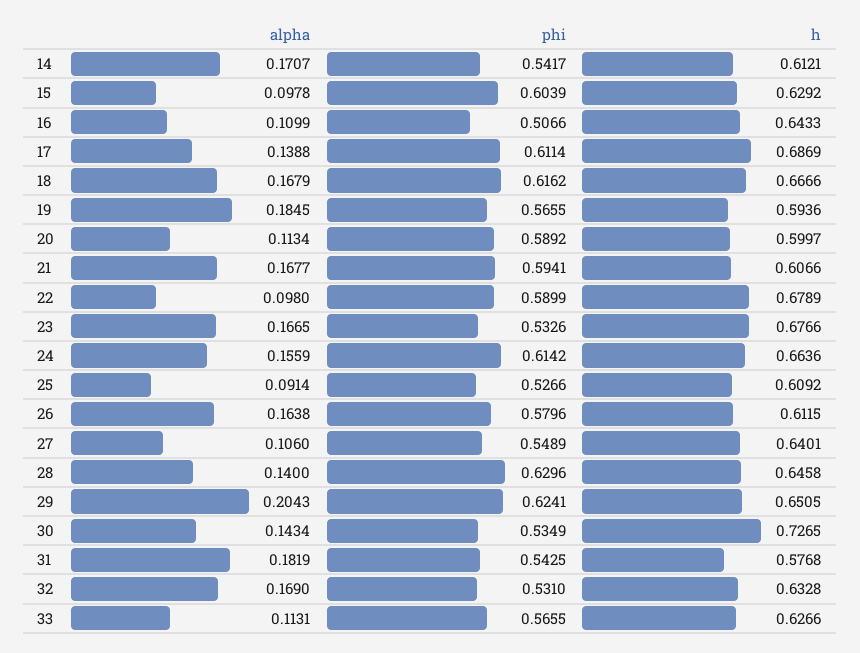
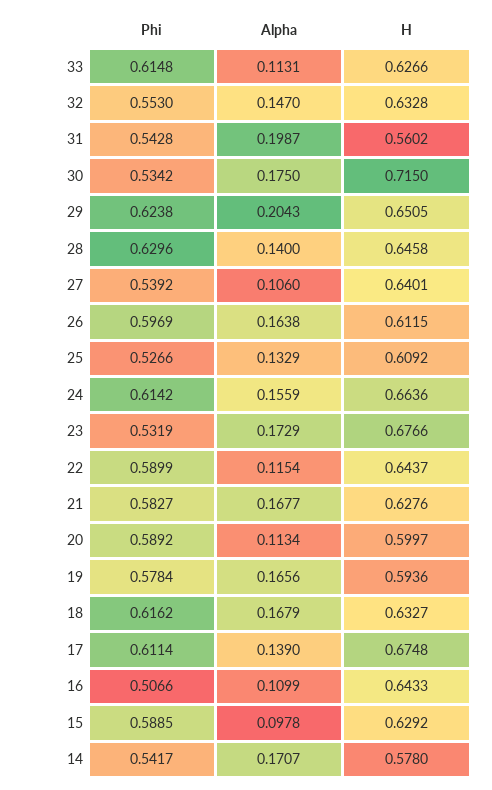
h, 14: 0.6121 -> 0.578
phi, 15: 0.6039 -> 0.5885
alpha, 17: 0.1388 -> 0.139
h, 17: 0.6869 -> 0.6748
h, 18: 0.6666 -> 0.6327
alpha, 19: 0.1845 -> 0.1656
phi, 19: 0.5655 -> 0.5784
phi, 21: 0.5941 -> 0.5827
h, 21: 0.6066 -> 0.6276
alpha, 22: 0.098 -> 0.1154
h, 22: 0.6789 -> 0.6437
alpha, 23: 0.1665 -> 0.1729
phi, 23: 0.5326 -> 0.5319
alpha, 25: 0.0914 -> 0.1329
phi, 26: 0.5796 -> 0.5969
phi, 27: 0.5489 -> 0.5392
phi, 29: 0.6241 -> 0.6238
alpha, 30: 0.1434 -> 0.175
phi, 30: 0.5349 -> 0.5342
h, 30: 0.7265 -> 0.715
alpha, 31: 0.1819 -> 0.1987
phi, 31: 0.5425 -> 0.5428
h, 31: 0.5768 -> 0.5602
alpha, 32: 0.169 -> 0.147
phi, 32: 0.531 -> 0.553
phi, 33: 0.5655 -> 0.6148

